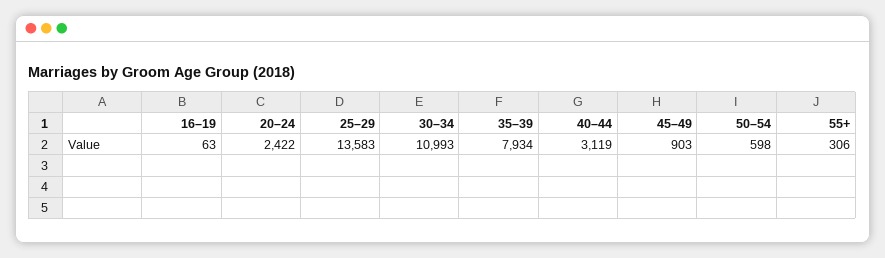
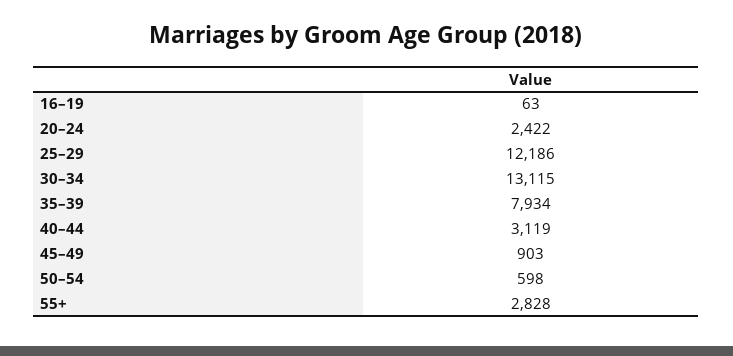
25–29: 13583 -> 12186
30–34: 10993 -> 13115
55+: 306 -> 2828

